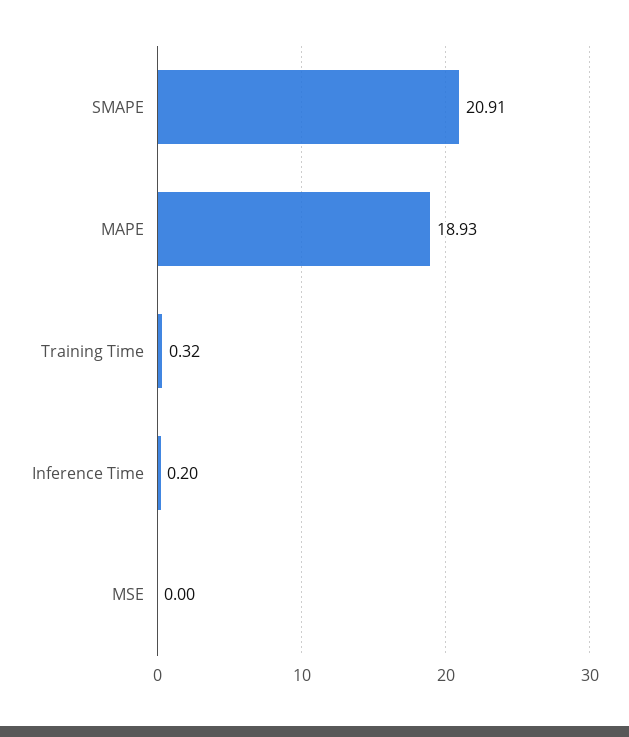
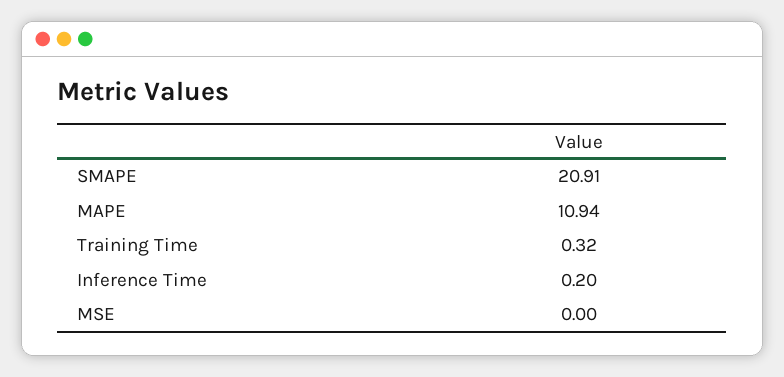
MAPE: 18.93 -> 10.94

